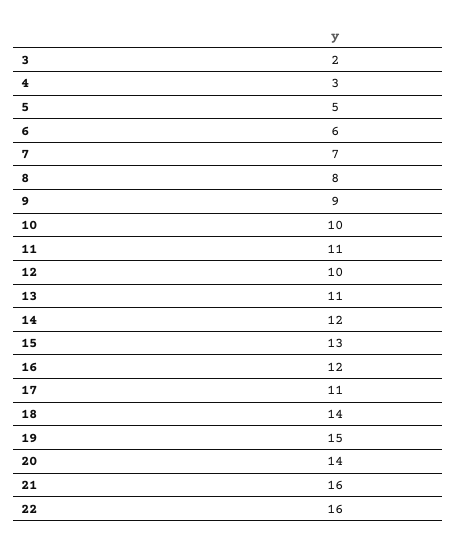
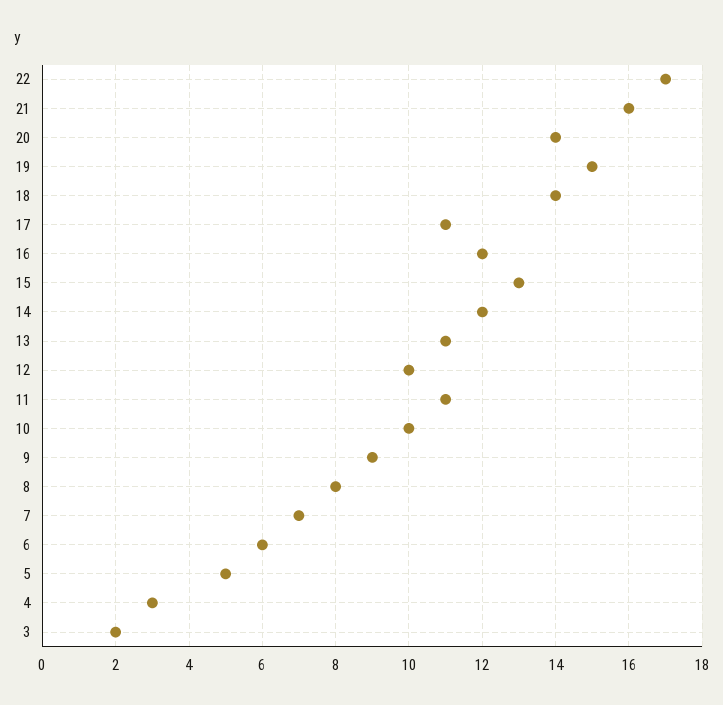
22: 16 -> 17

